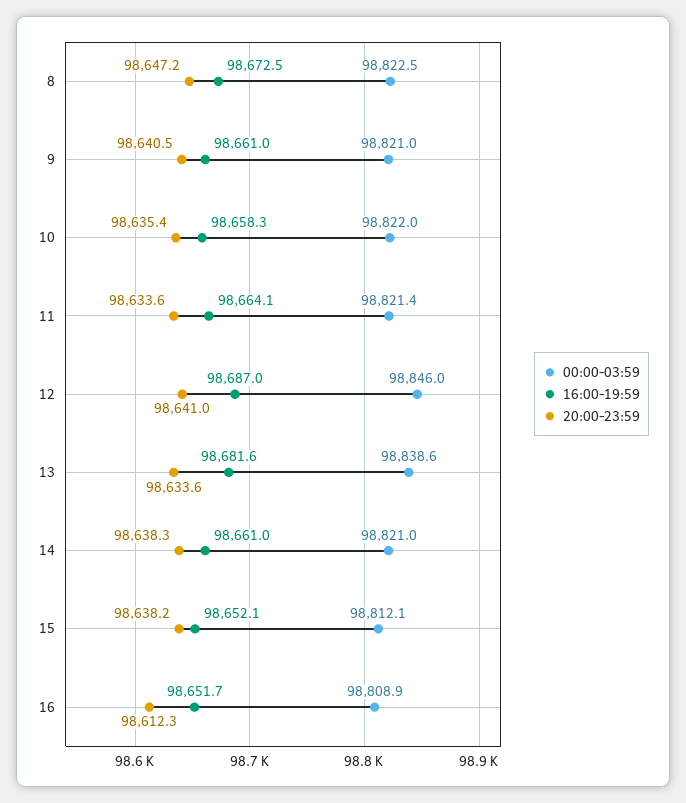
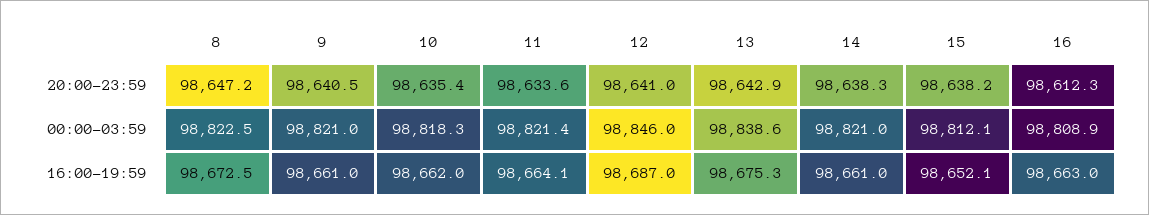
00:00-03:59, 10: 98822 -> 98818.3
16:00-19:59, 10: 98658.3 -> 98662
16:00-19:59, 13: 98681.6 -> 98675.3
20:00-23:59, 13: 98633.6 -> 98642.9
16:00-19:59, 16: 98651.7 -> 98663

